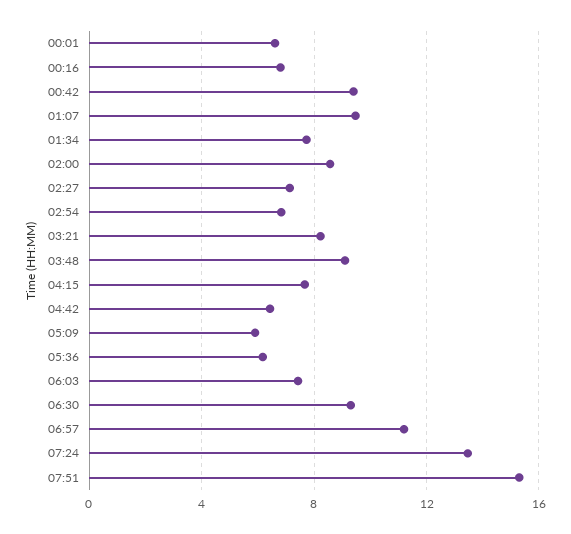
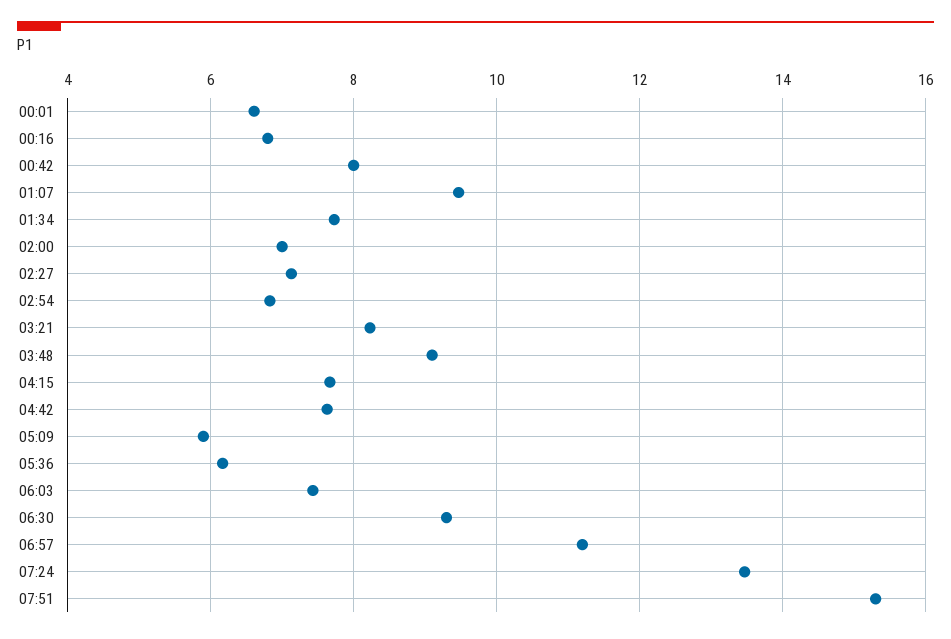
00:42: 9.5 -> 8
02:00: 8.5 -> 7
04:42: 6.5 -> 7.6

